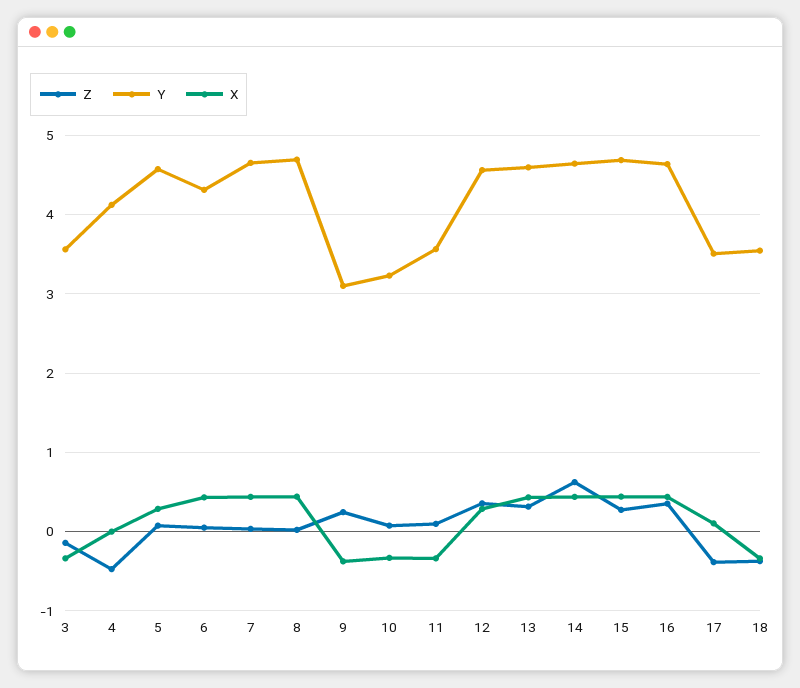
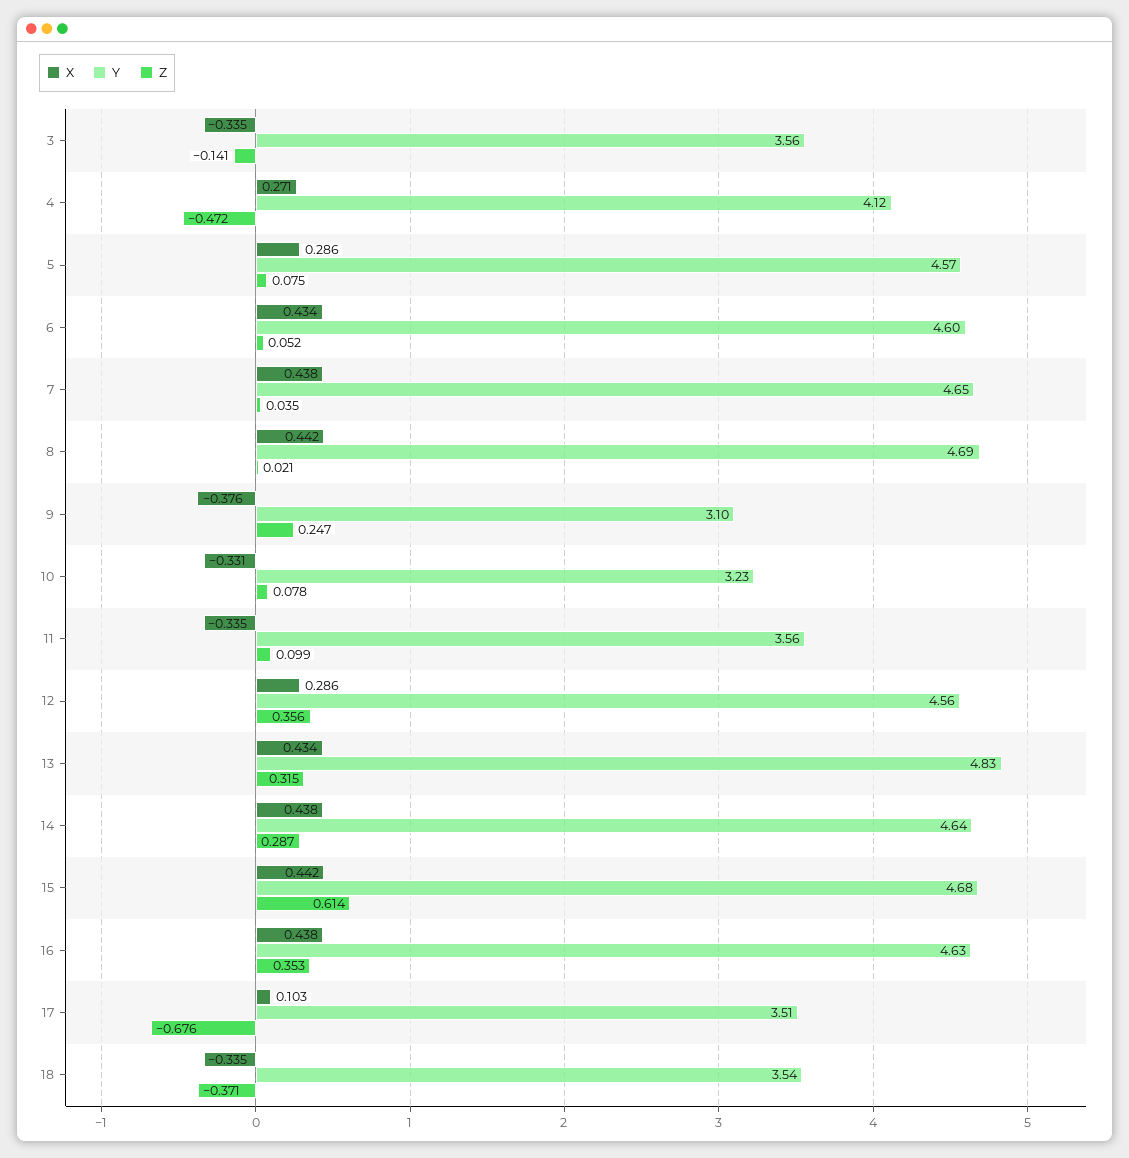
X, 4: 0 -> 0.271
Y, 6: 4.3 -> 4.6
Y, 13: 4.6 -> 4.83
Z, 14: 0.6 -> 0.287
Z, 15: 0.3 -> 0.614
Z, 17: -0.4 -> -0.676

